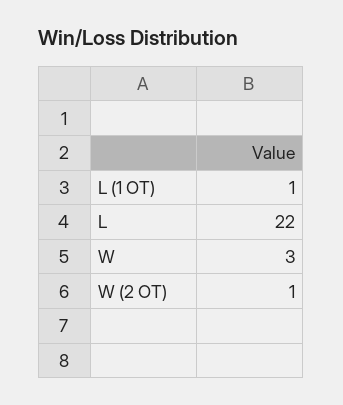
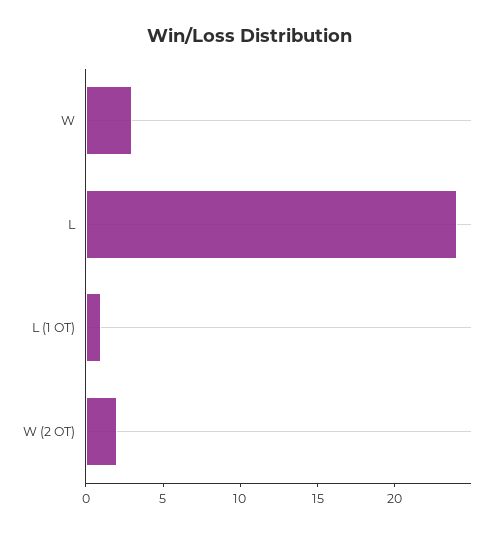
L: 22 -> 24
W (2 OT): 1 -> 2

